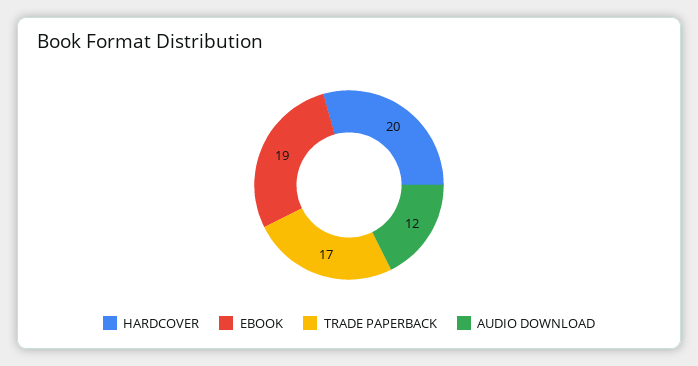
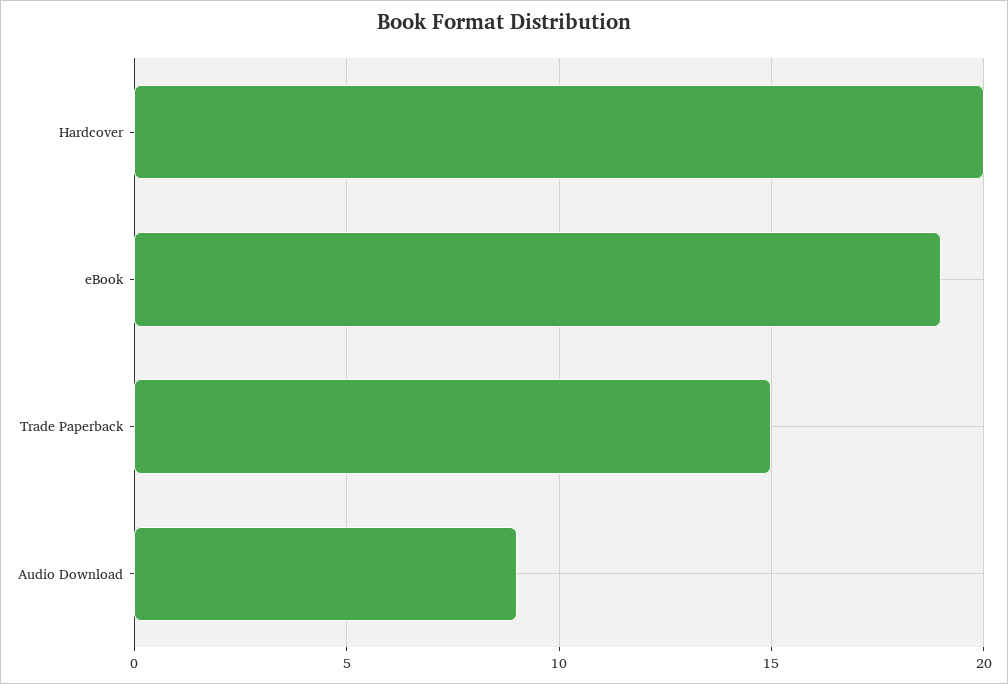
TRADE PAPERBACK: 17 -> 15
AUDIO DOWNLOAD: 12 -> 9

